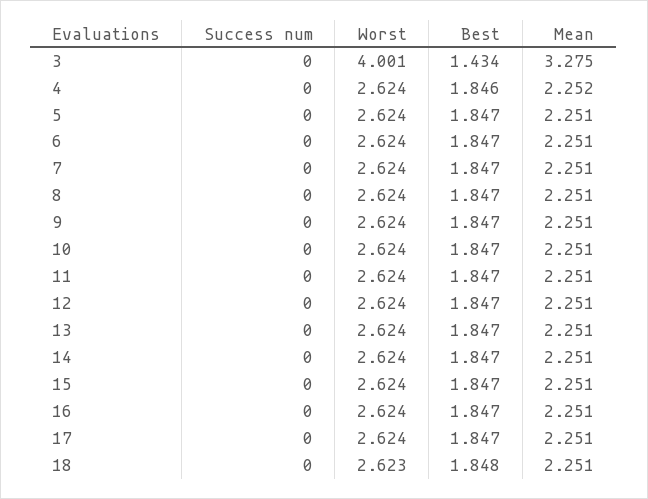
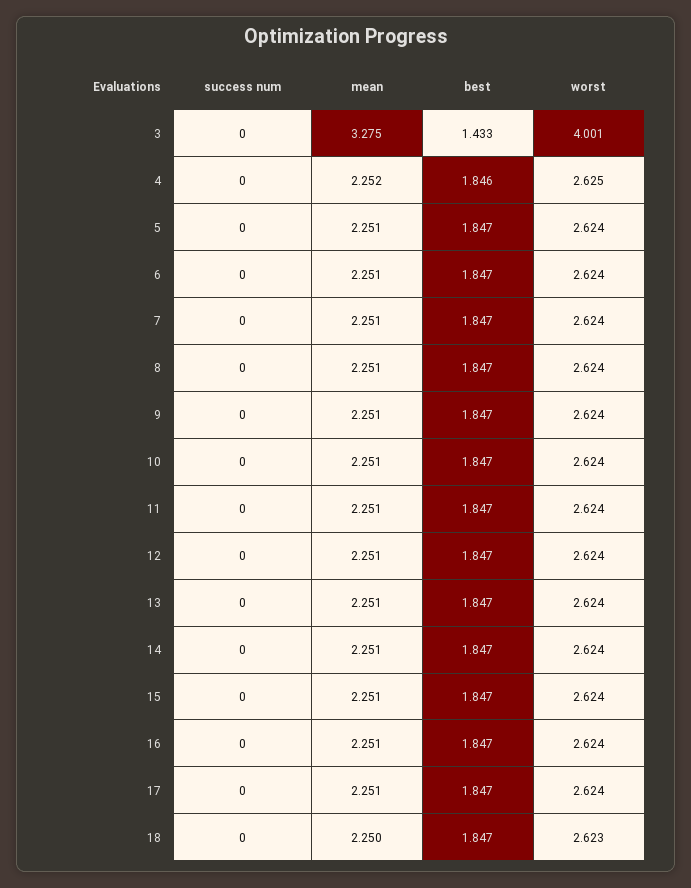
Best, 3: 1.434 -> 1.433
Worst, 4: 2.624 -> 2.625
Best, 18: 1.848 -> 1.847
Mean, 18: 2.251 -> 2.25

